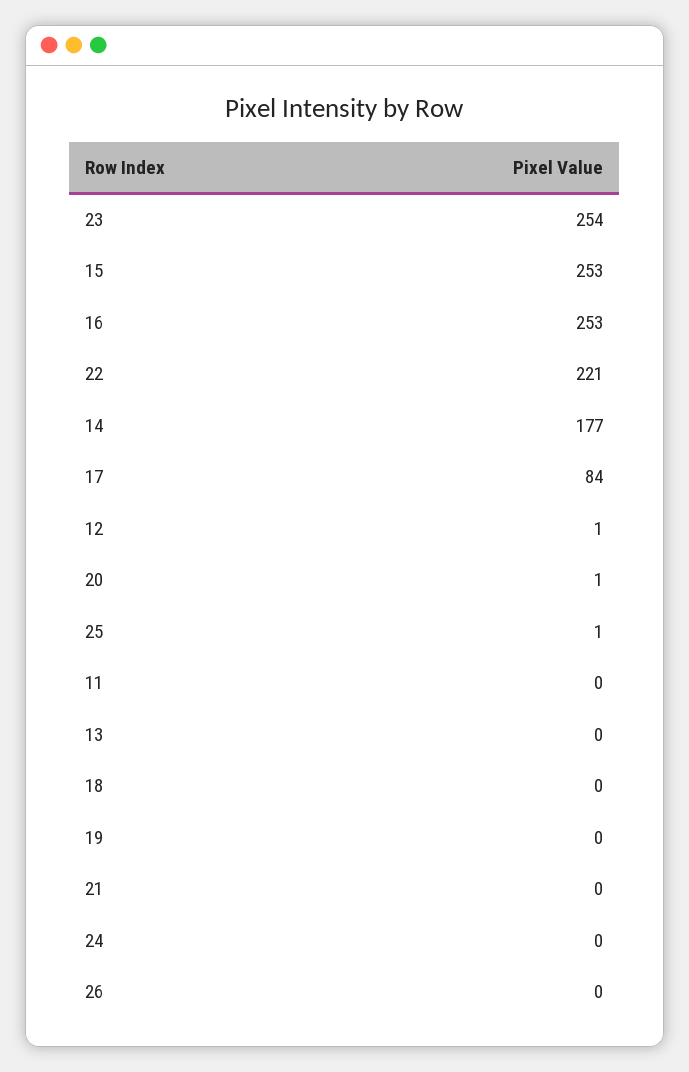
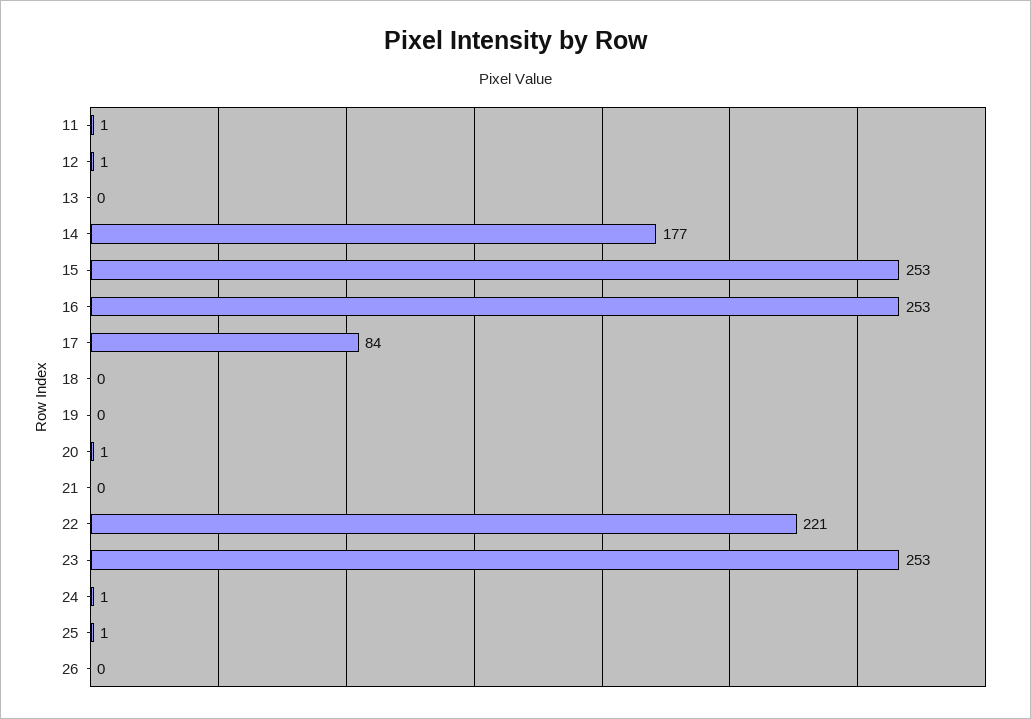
23: 254 -> 253
11: 0 -> 1
24: 0 -> 1

